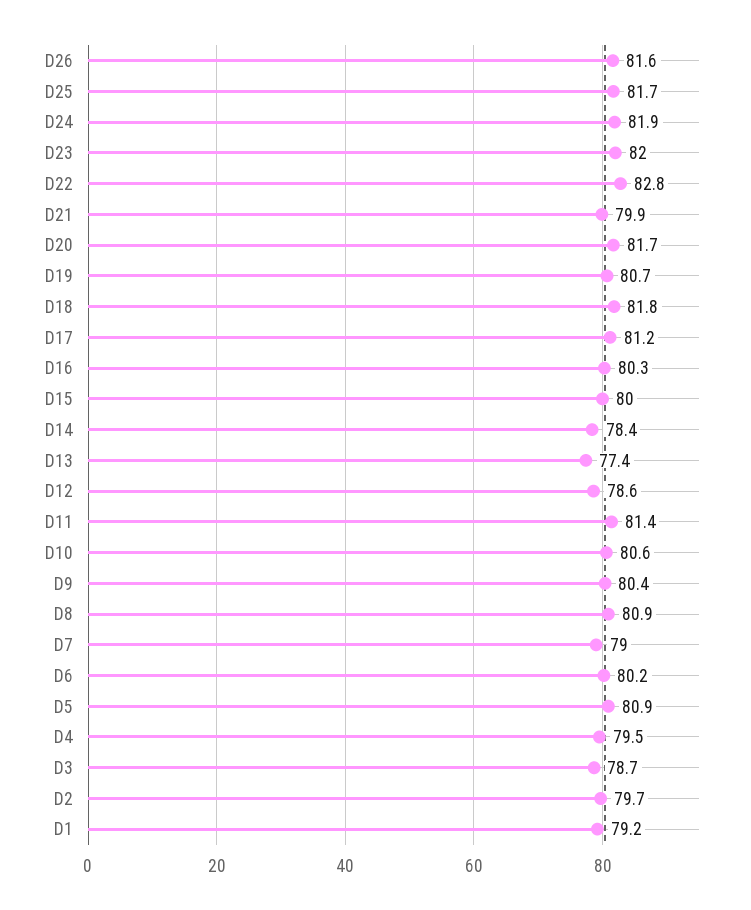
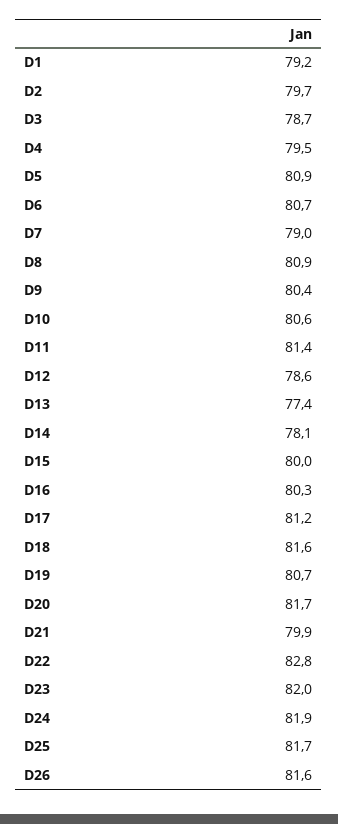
D18: 81.8 -> 81.6
D14: 78.4 -> 78.1
D6: 80.2 -> 80.7

